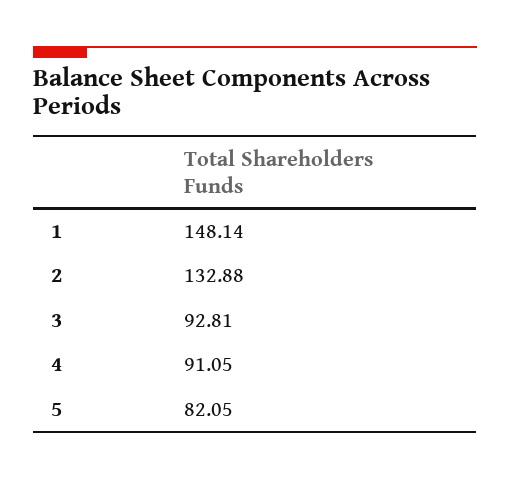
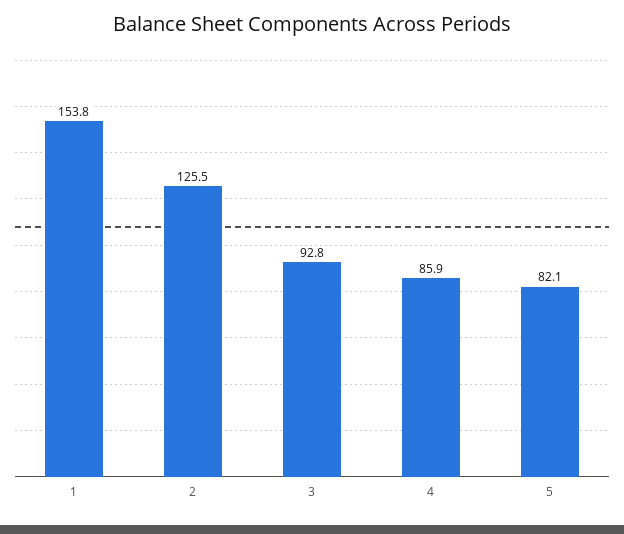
1: 148.14 -> 153.8
2: 132.88 -> 125.5
4: 91.05 -> 85.9

